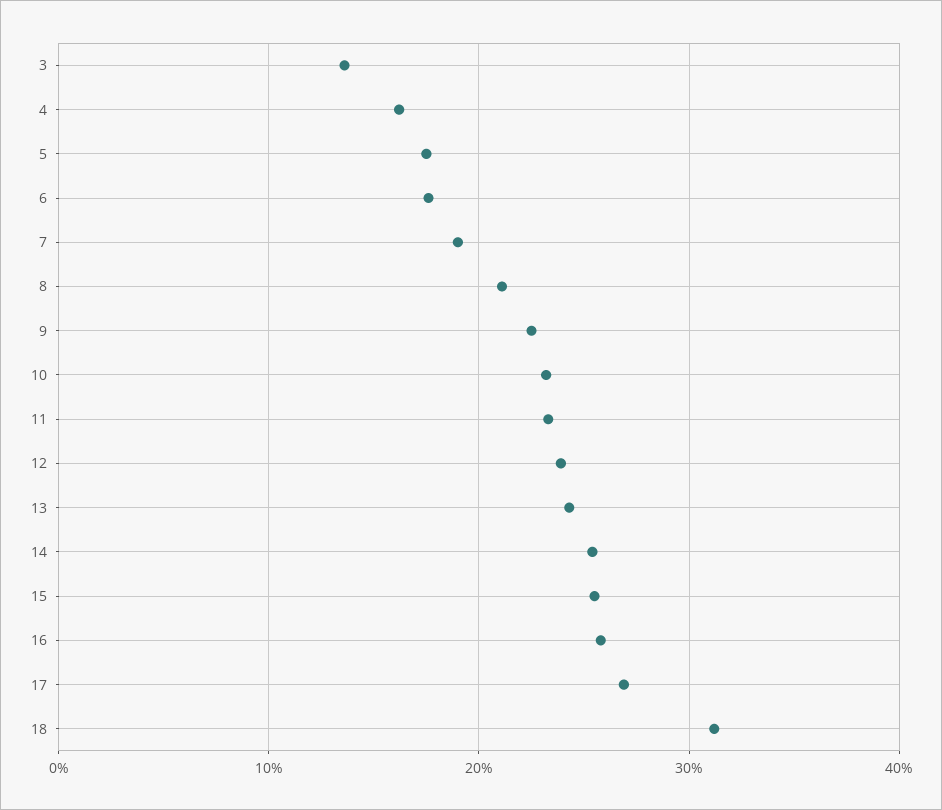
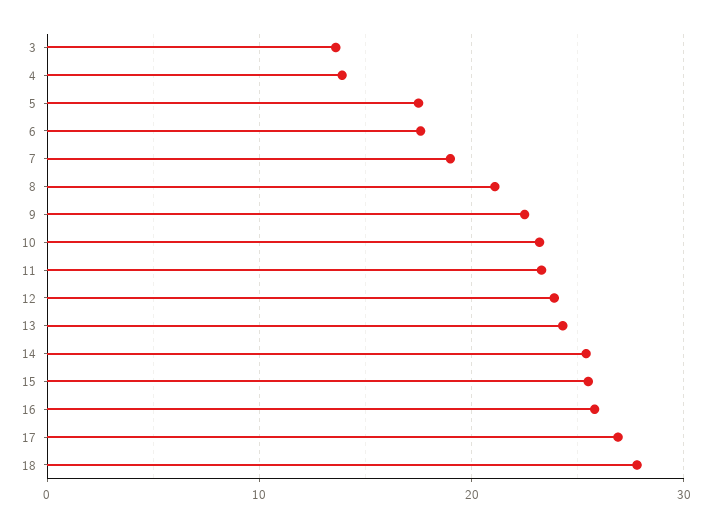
4: 16 -> 14
18: 31 -> 28

